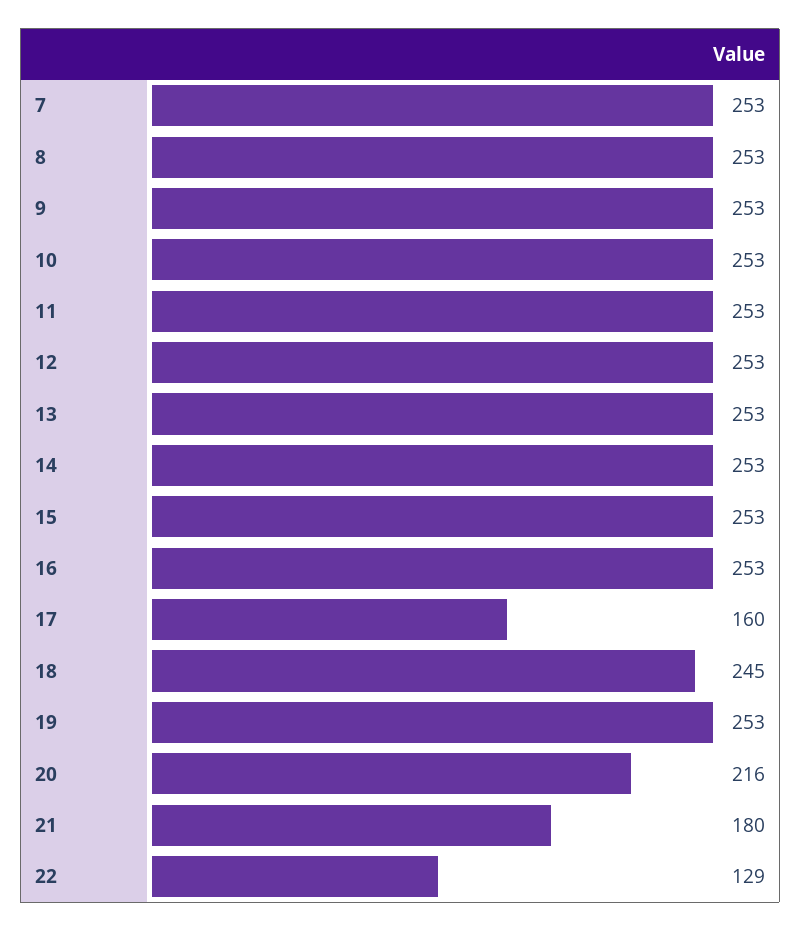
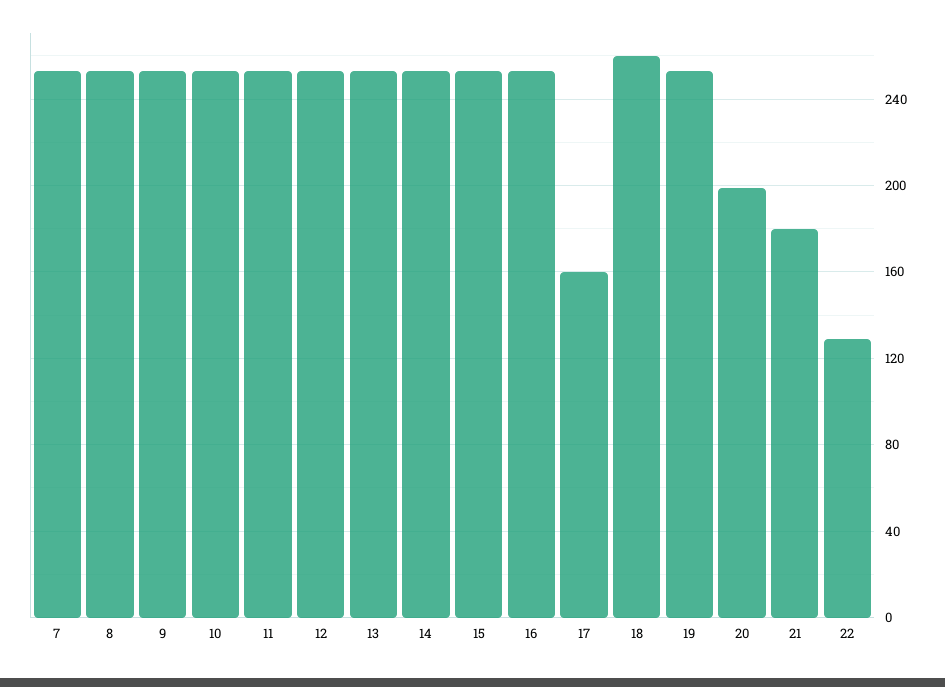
18: 245 -> 260
20: 216 -> 200

